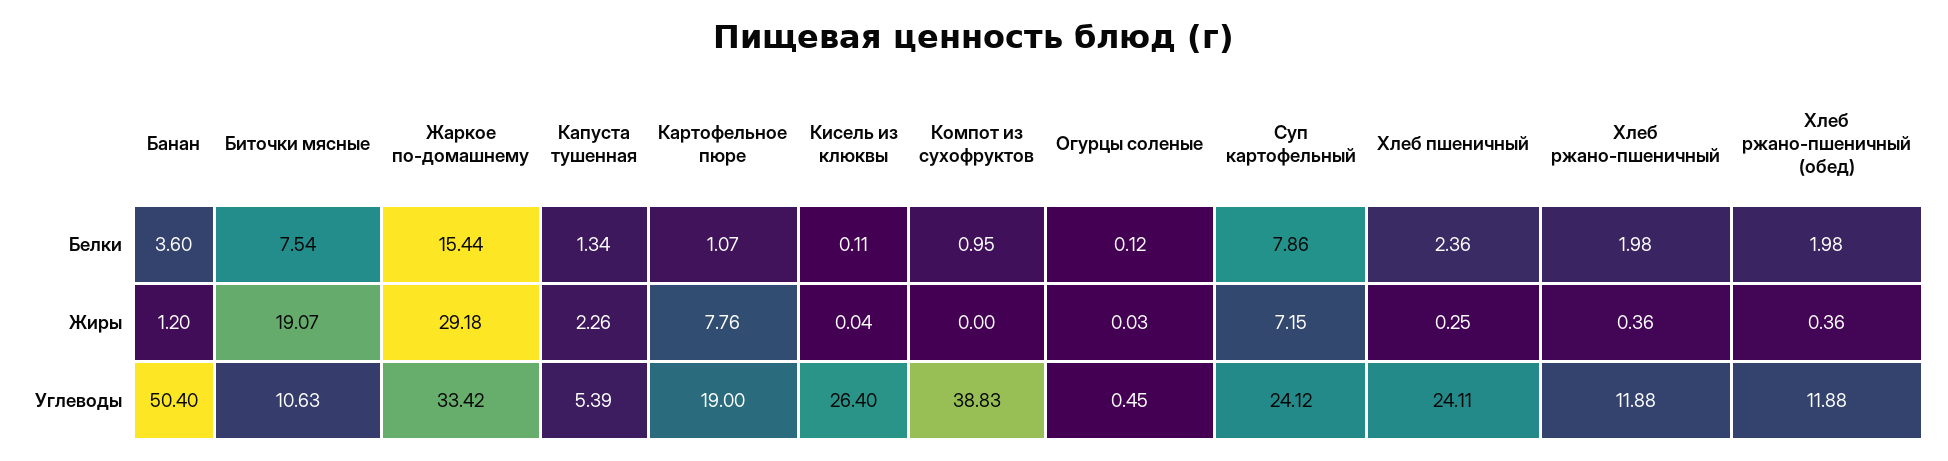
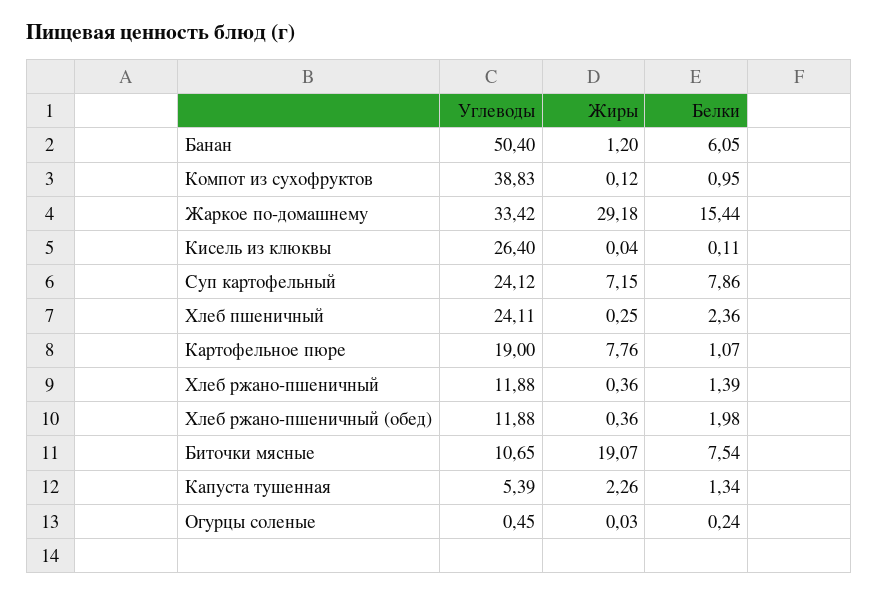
Банан, Белки: 3.6 -> 6.05
Огурцы соленые, Белки: 0.12 -> 0.24
Хлеб ржано-пшеничный, Белки: 1.98 -> 1.39
Компот из сухофруктов, Жиры: 0 -> 0.12
Биточки мясные, Углеводы: 10.63 -> 10.65

